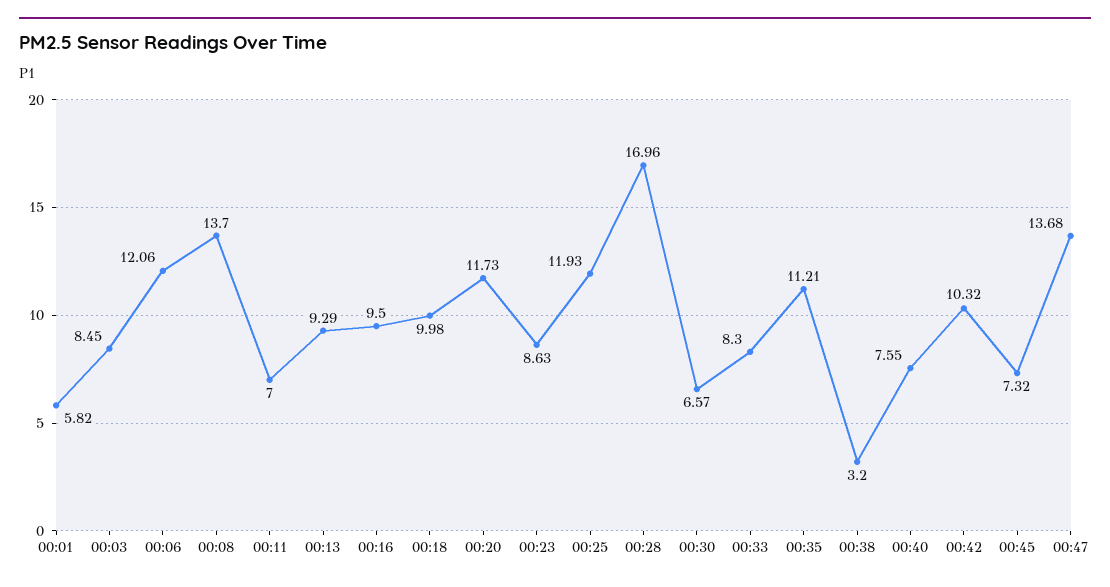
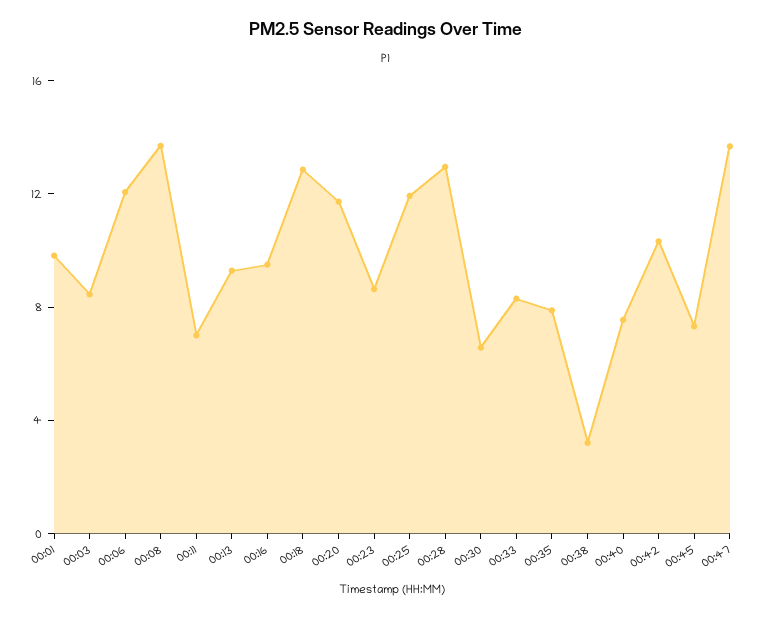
00:01: 5.82 -> 10
00:18: 9.98 -> 13
00:28: 16.96 -> 13
00:35: 11.21 -> 8

